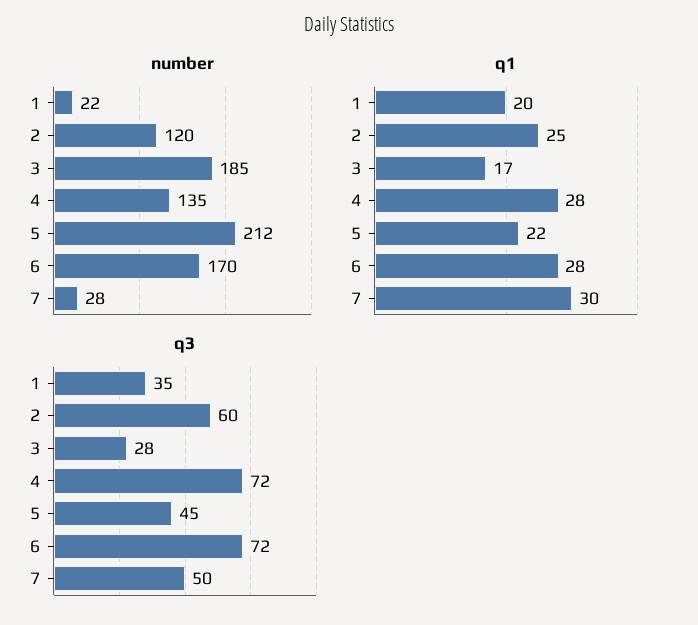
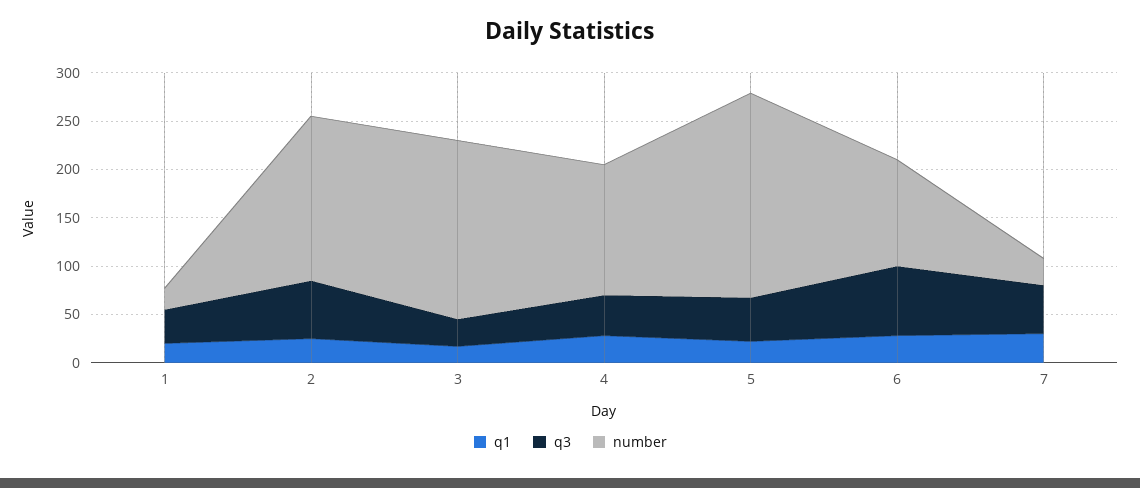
number, 2: 120 -> 170
number, 6: 170 -> 110
q3, 4: 72 -> 40

